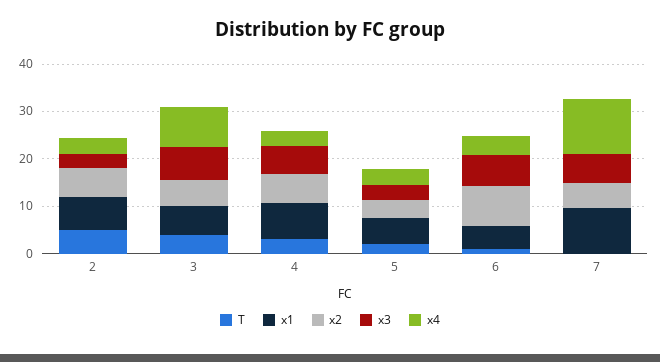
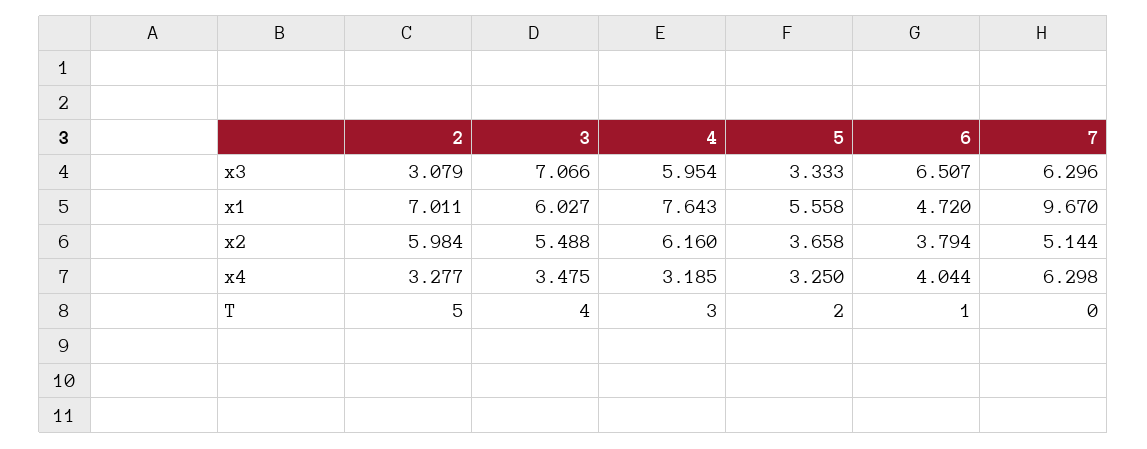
x4, 3: 8 -> 3.475
x2, 6: 8 -> 3.794
x4, 7: 12 -> 6.298

